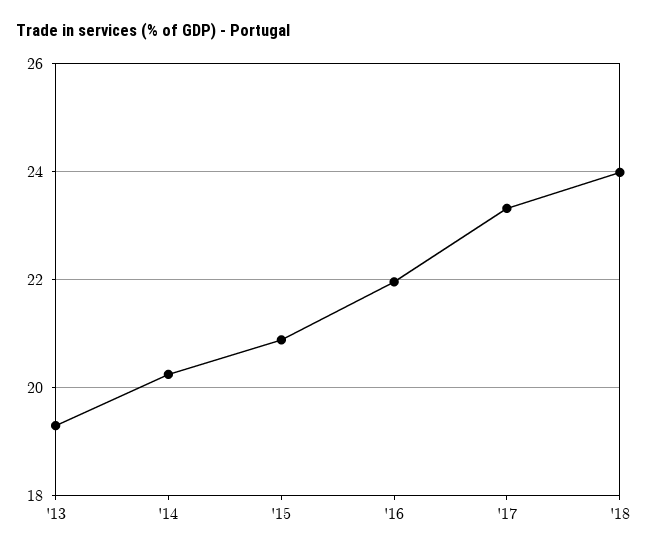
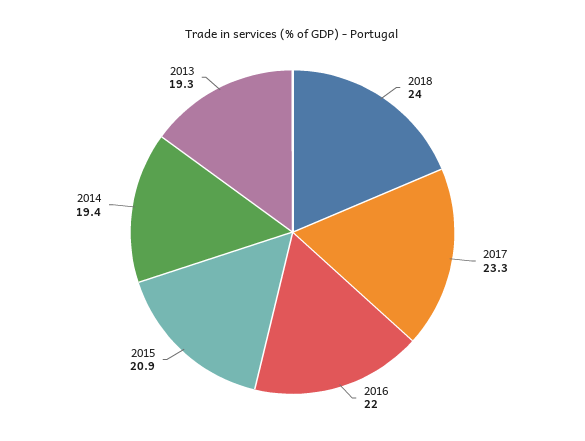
'14: 20.2 -> 19.4

